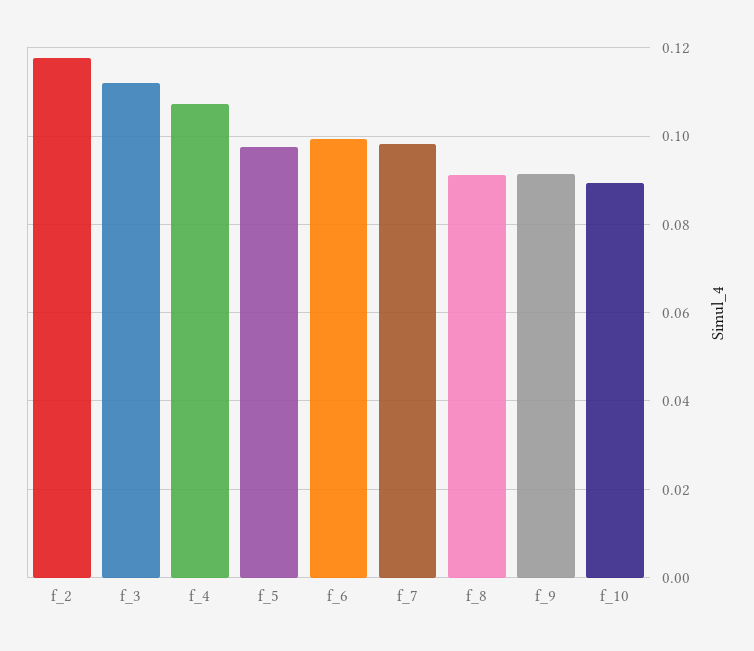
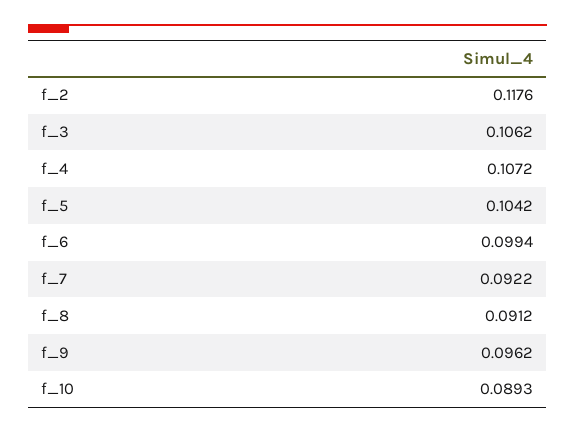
f_3: 0.112 -> 0.1062
f_5: 0.098 -> 0.1042
f_7: 0.098 -> 0.0922
f_9: 0.092 -> 0.0962

